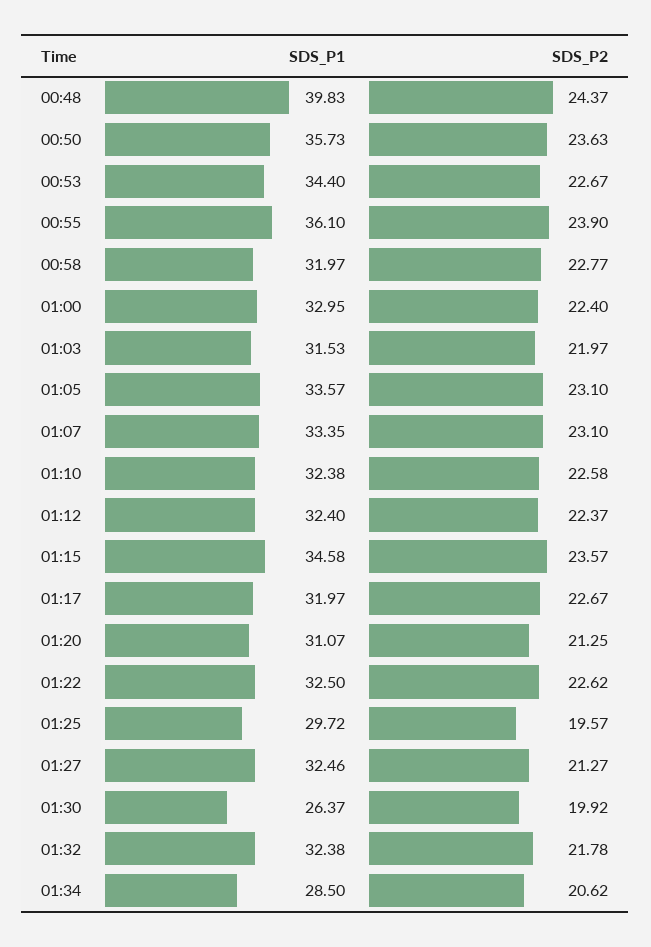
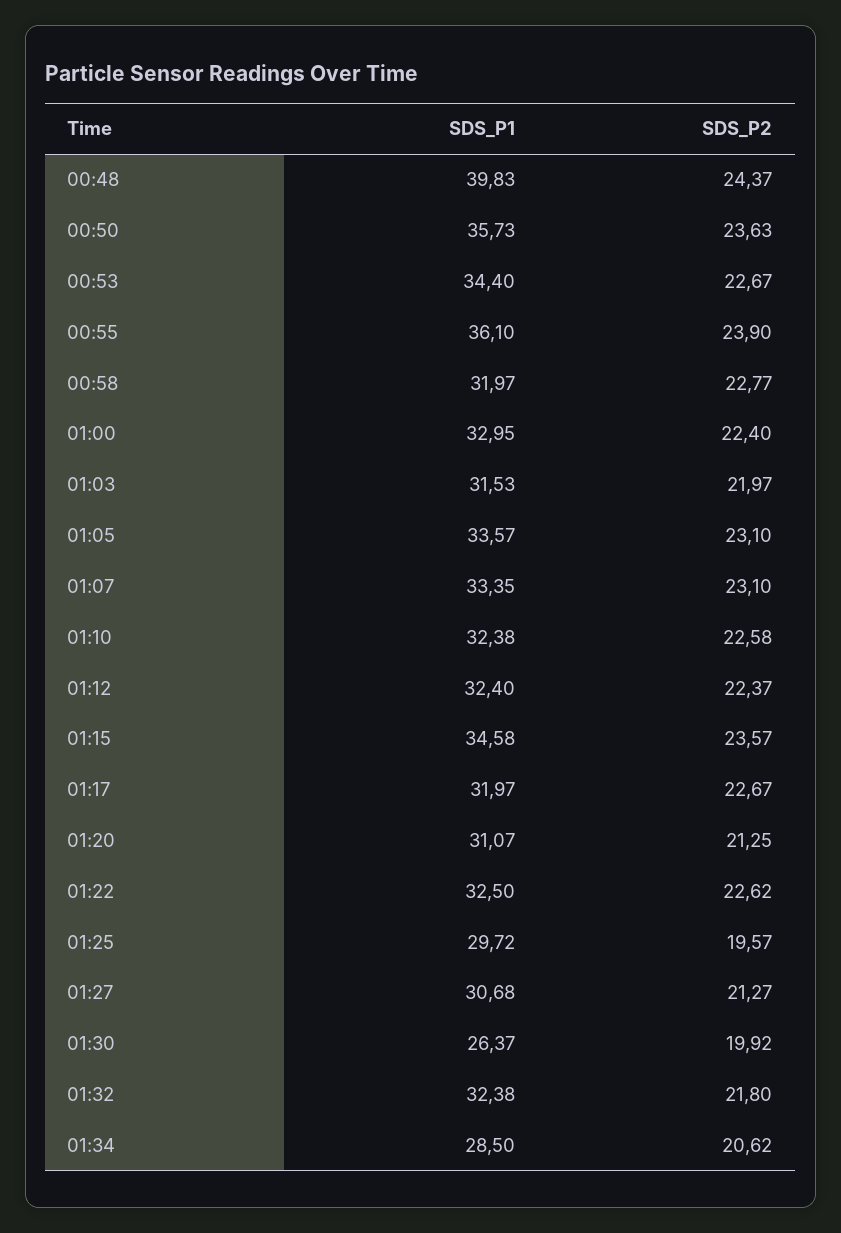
SDS_P1, 01:27: 32.46 -> 30.68
SDS_P2, 01:32: 21.78 -> 21.8

